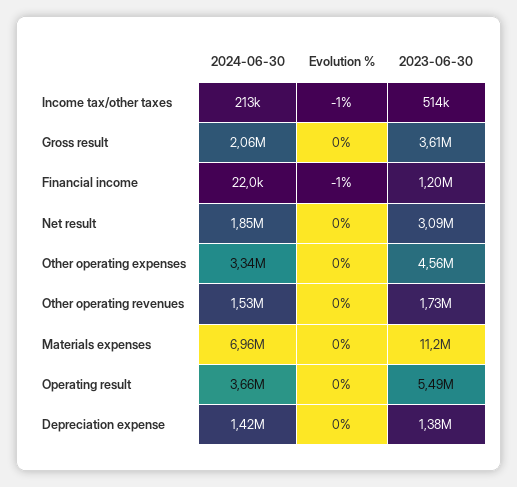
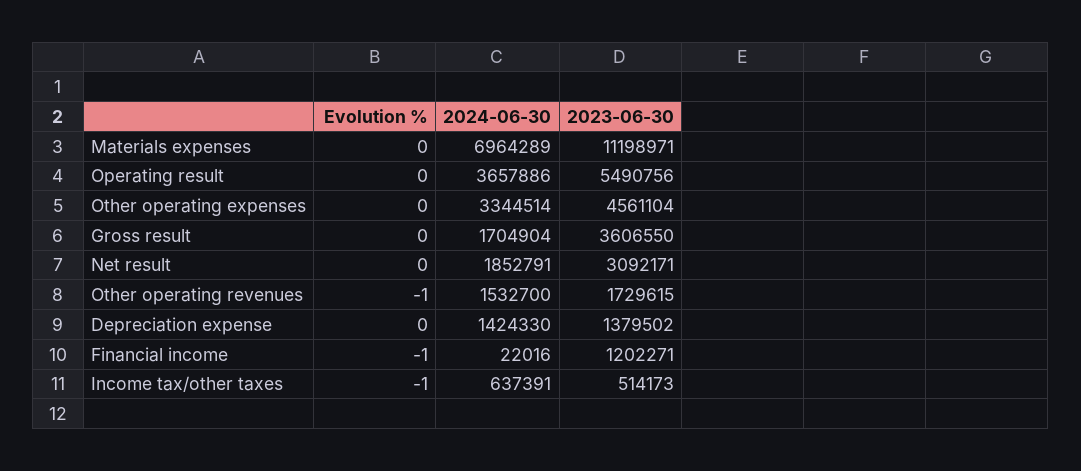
2024-06-30, Income tax/other taxes: 213000 -> 637391
2024-06-30, Gross result: 2060000 -> 1704904
Evolution %, Other operating revenues: 0 -> -1

